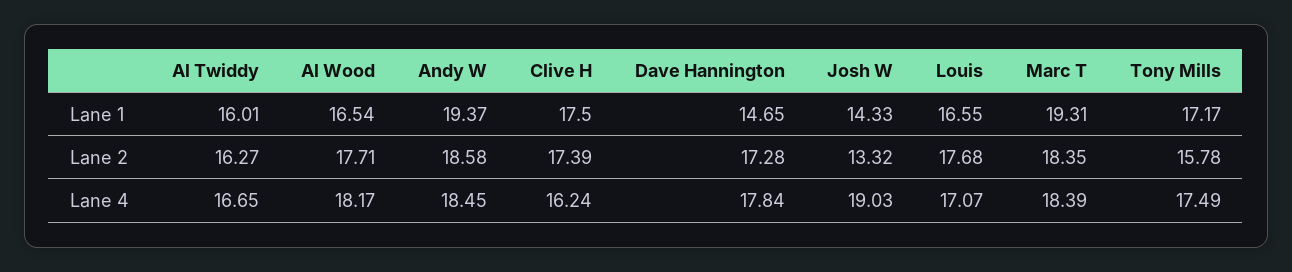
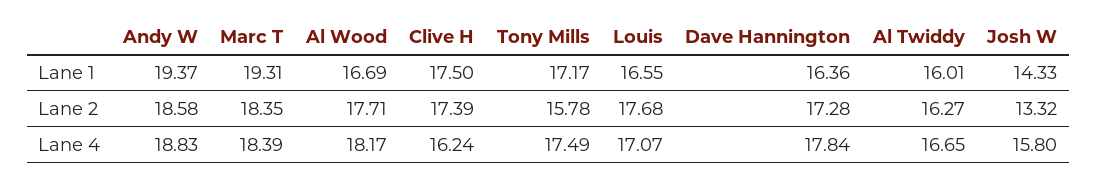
Al Wood, Lane 1: 16.54 -> 16.69
Dave Hannington, Lane 1: 14.65 -> 16.36
Andy W, Lane 4: 18.45 -> 18.83
Josh W, Lane 4: 19.03 -> 15.8

